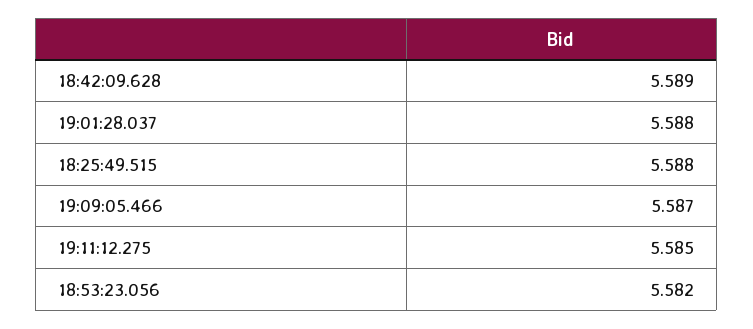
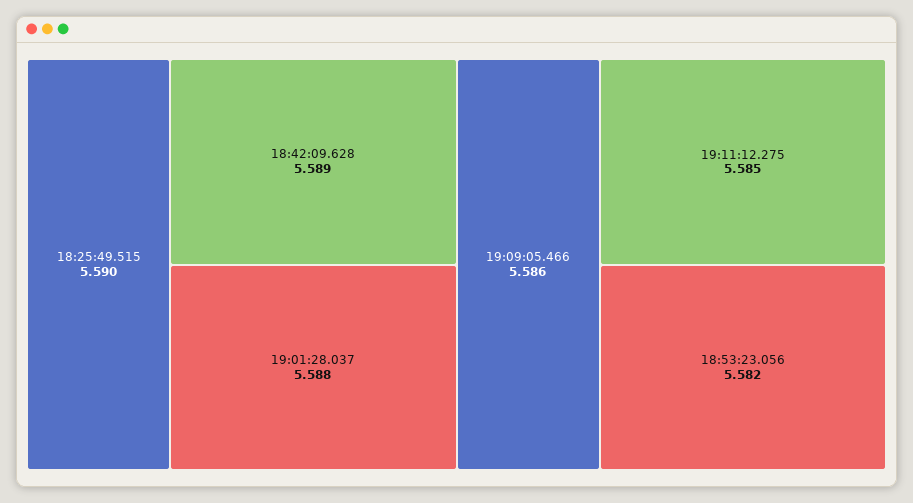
18:25:49.515: 5.588 -> 5.59
19:09:05.466: 5.587 -> 5.586

